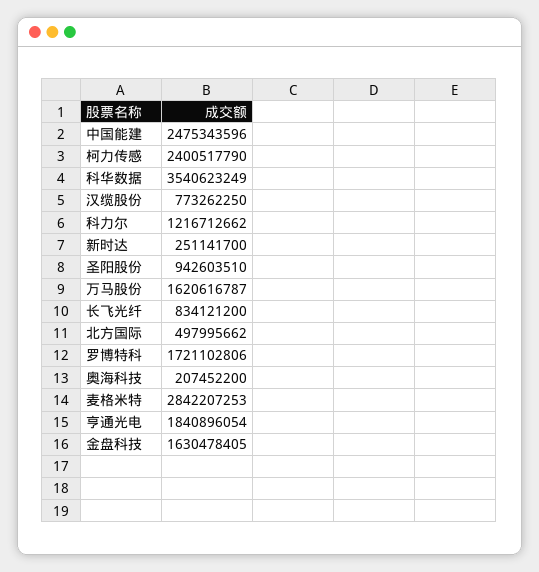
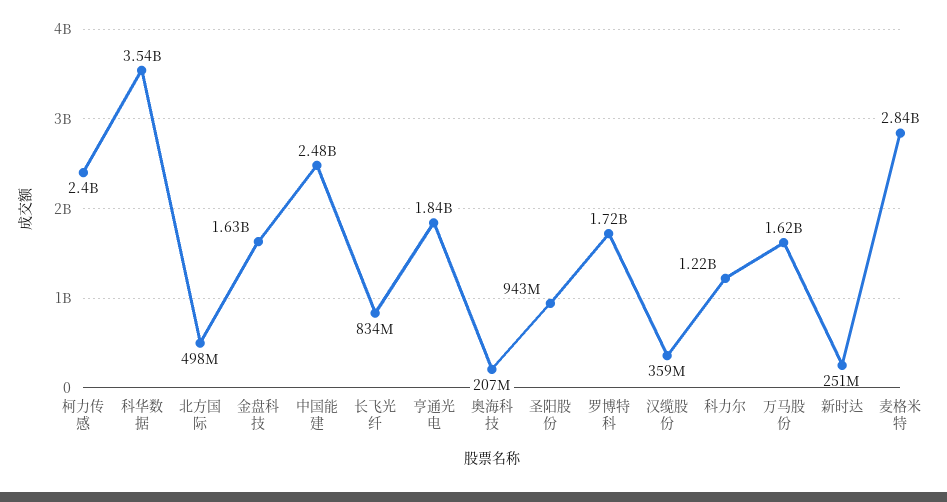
汉缆股份: 773262250 -> 359000000

